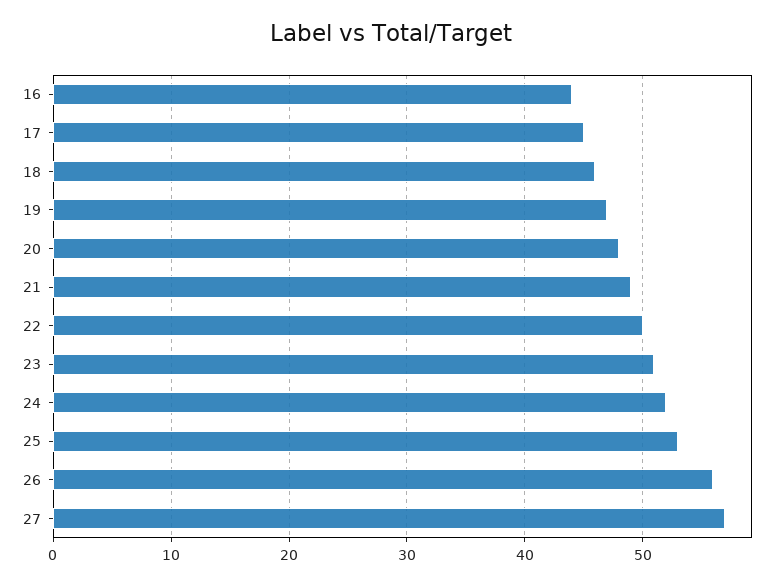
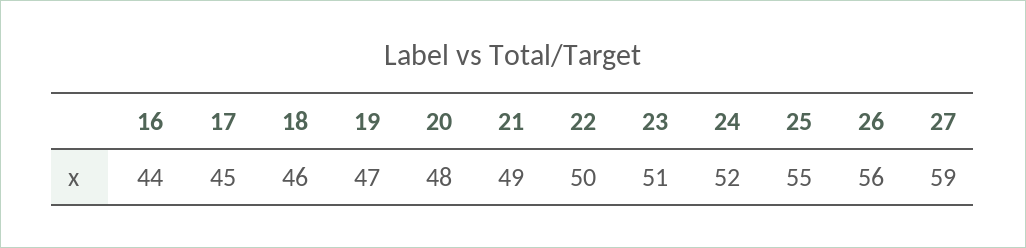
25: 53 -> 55
27: 57 -> 59

